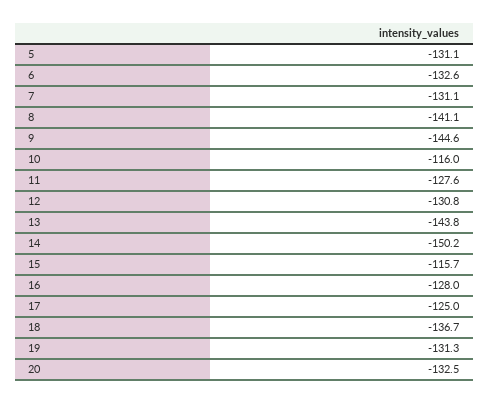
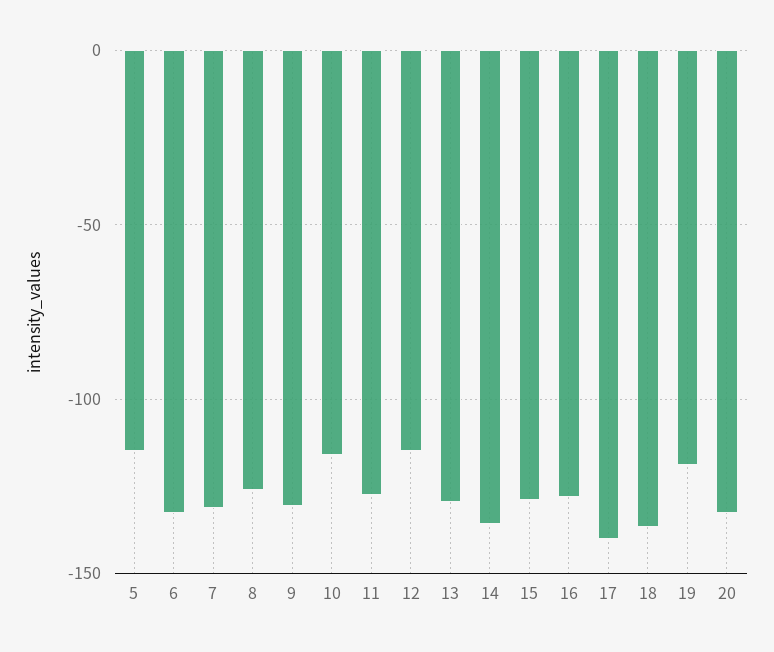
5: -131.1 -> -115
8: -141.1 -> -125
9: -144.6 -> -130
12: -130.8 -> -115
13: -143.8 -> -130
14: -150.2 -> -135
15: -115.7 -> -130
17: -125 -> -140
19: -131.3 -> -120

